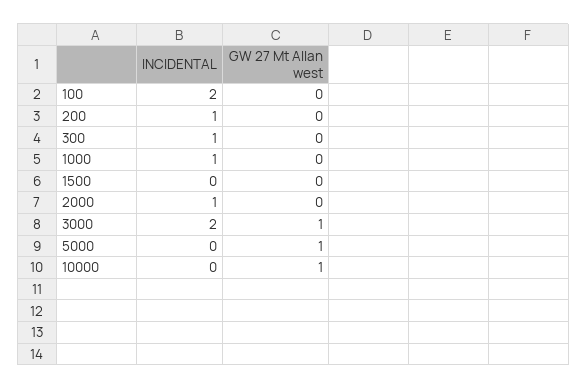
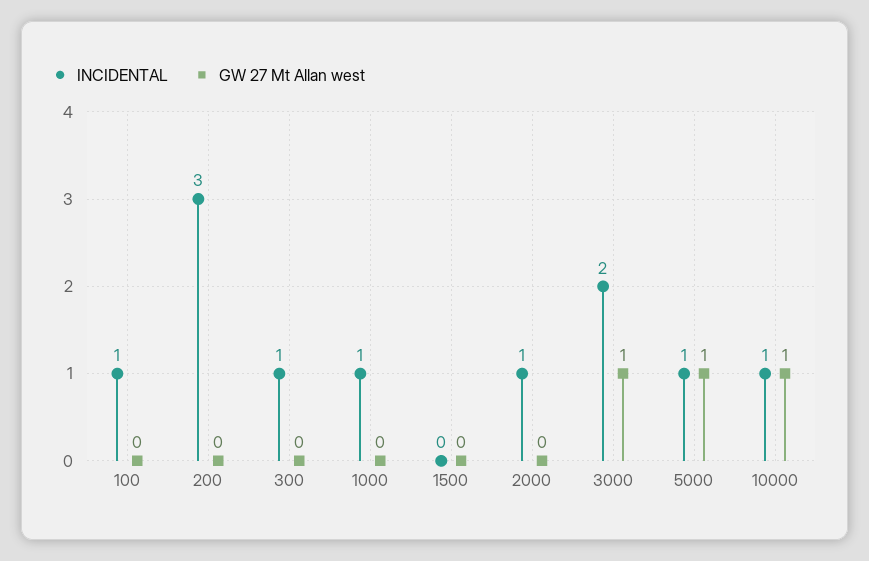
INCIDENTAL, 100: 2 -> 1
INCIDENTAL, 200: 1 -> 3
INCIDENTAL, 5000: 0 -> 1
INCIDENTAL, 10000: 0 -> 1

